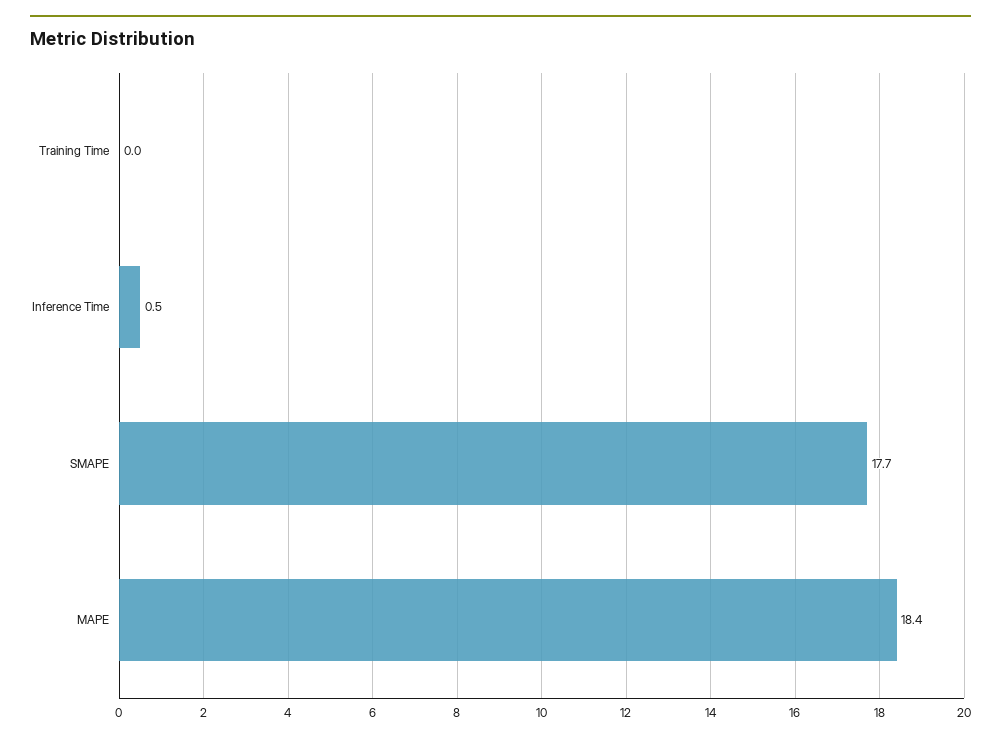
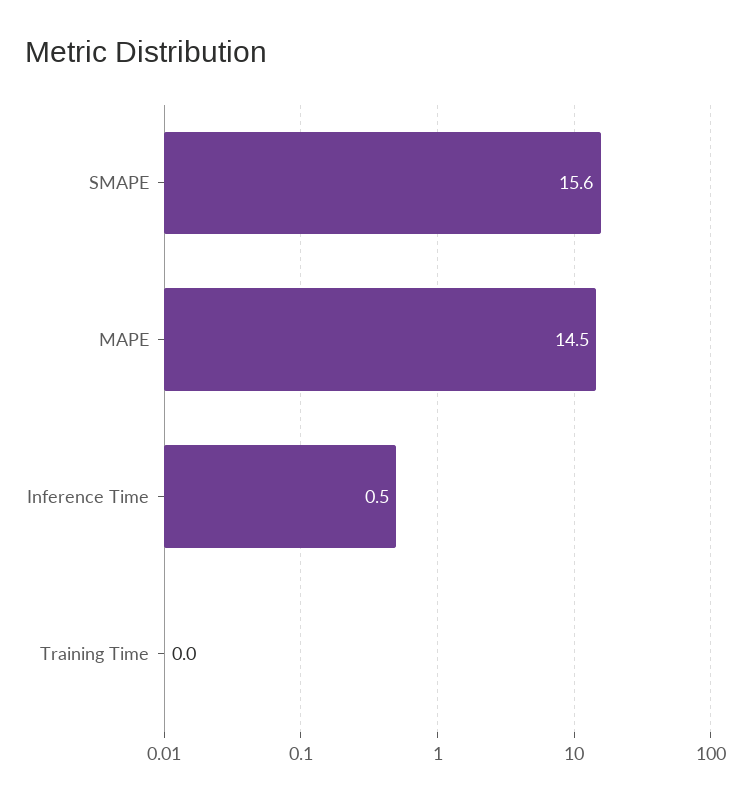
SMAPE: 17.7 -> 15.6
MAPE: 18.4 -> 14.5

